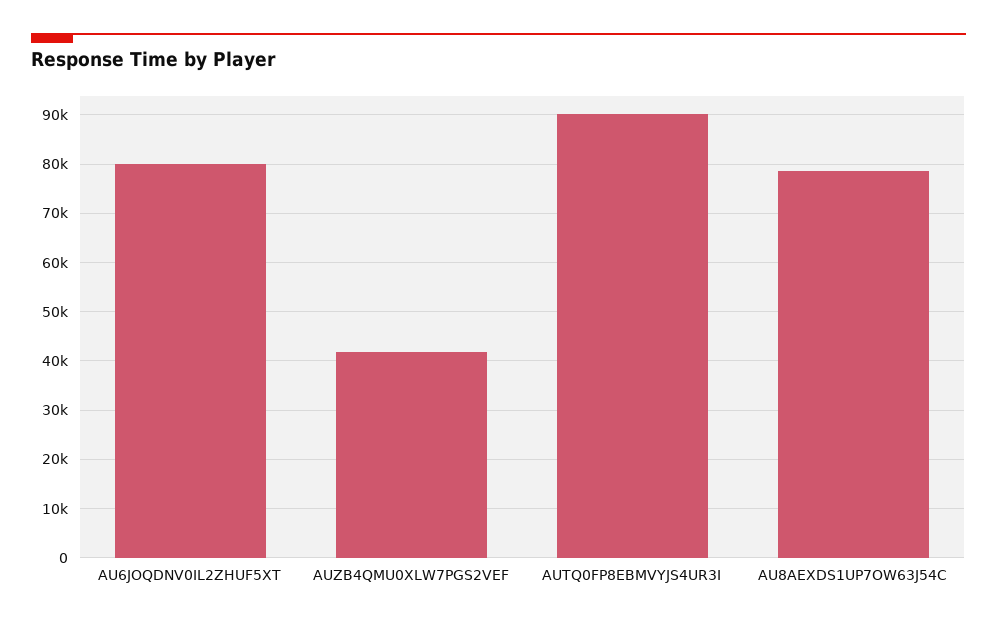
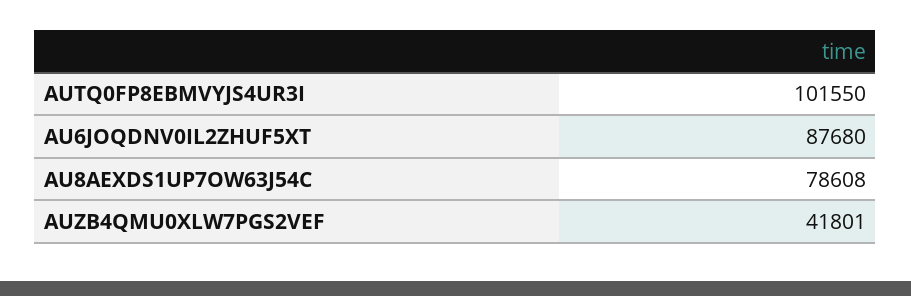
AU6JOQDNV0IL2ZHUF5XT: 80000 -> 87680
AUTQ0FP8EBMVYJS4UR3I: 90000 -> 101550

